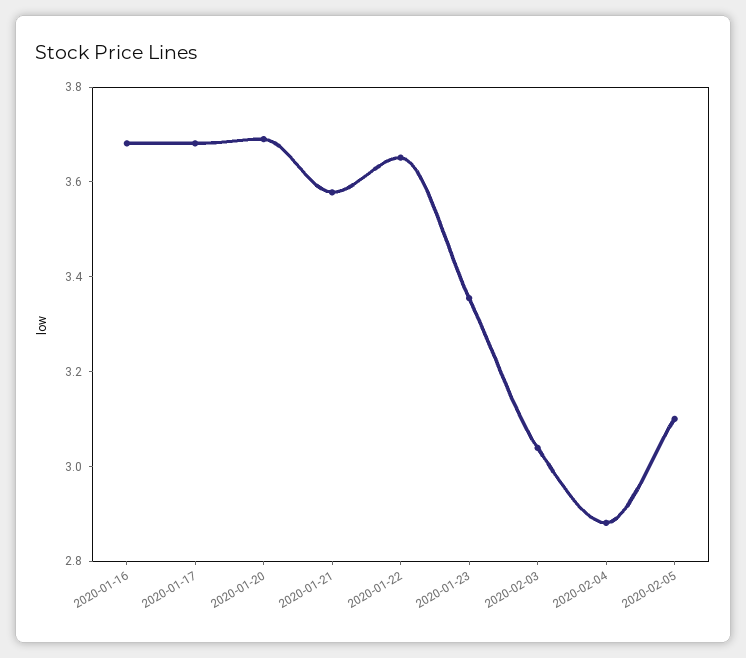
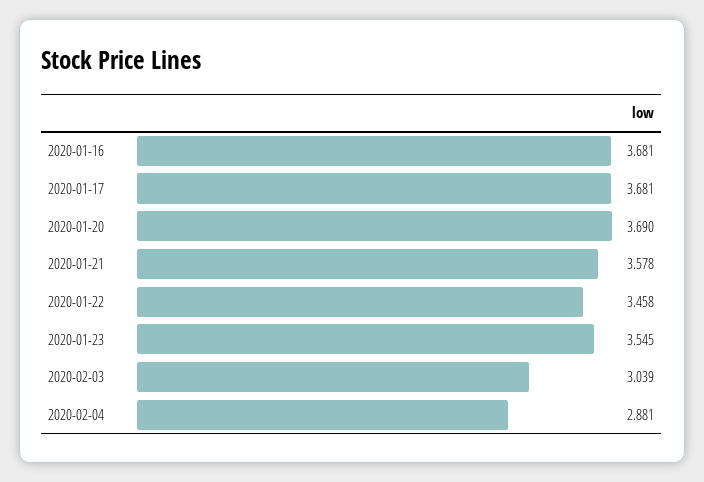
2020-01-22: 3.65 -> 3.458
2020-01-23: 3.35 -> 3.545
2020-02-05: 3.1 -> none

